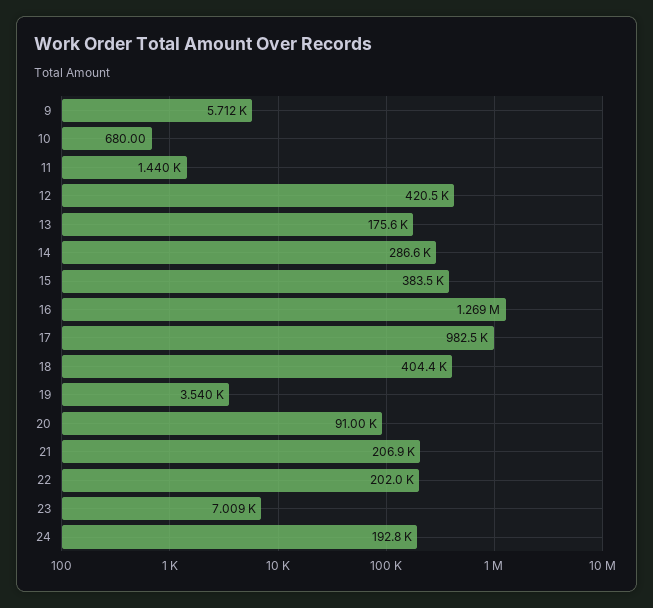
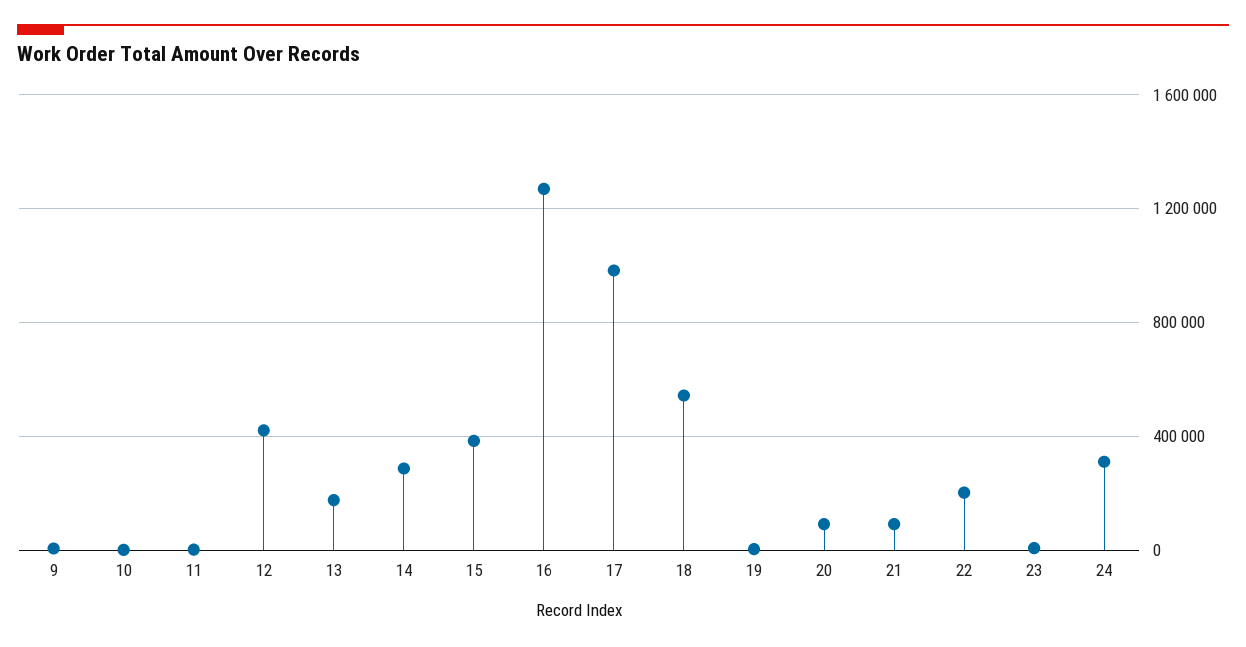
18: 404400 -> 550000
21: 206900 -> 100000
24: 192800 -> 300000

